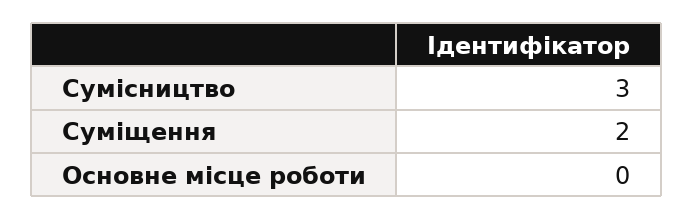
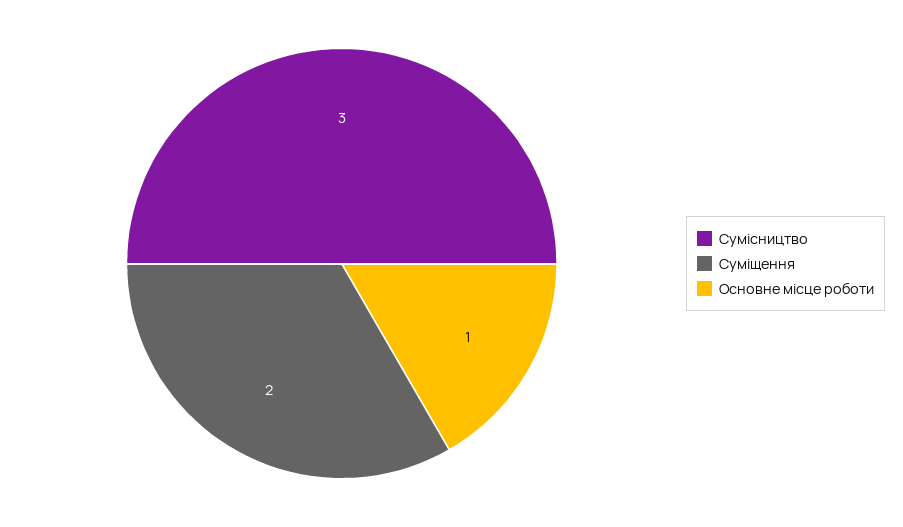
Основне місце роботи: 0 -> 1

